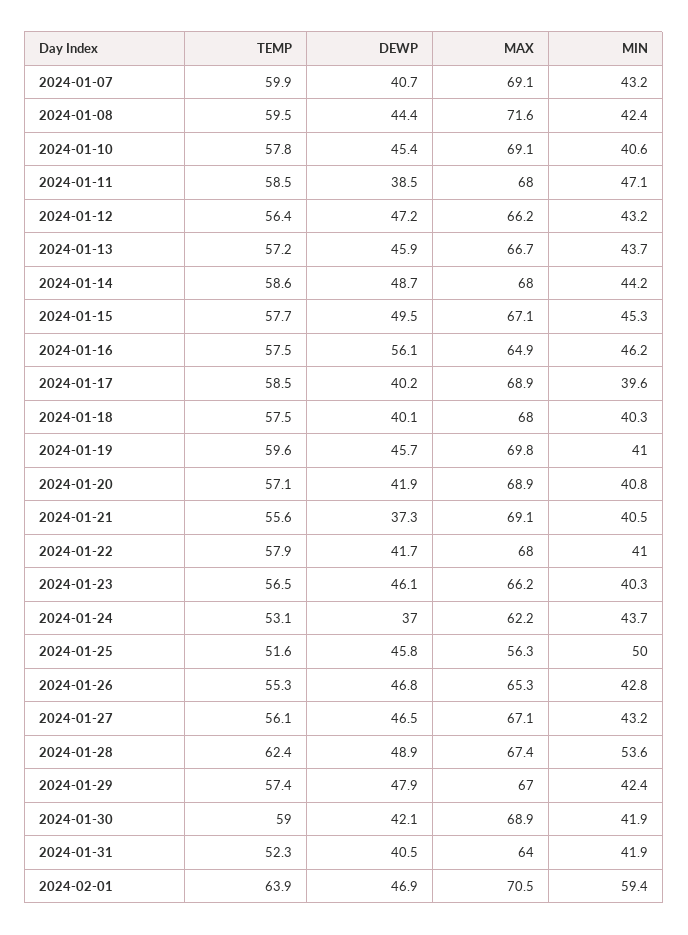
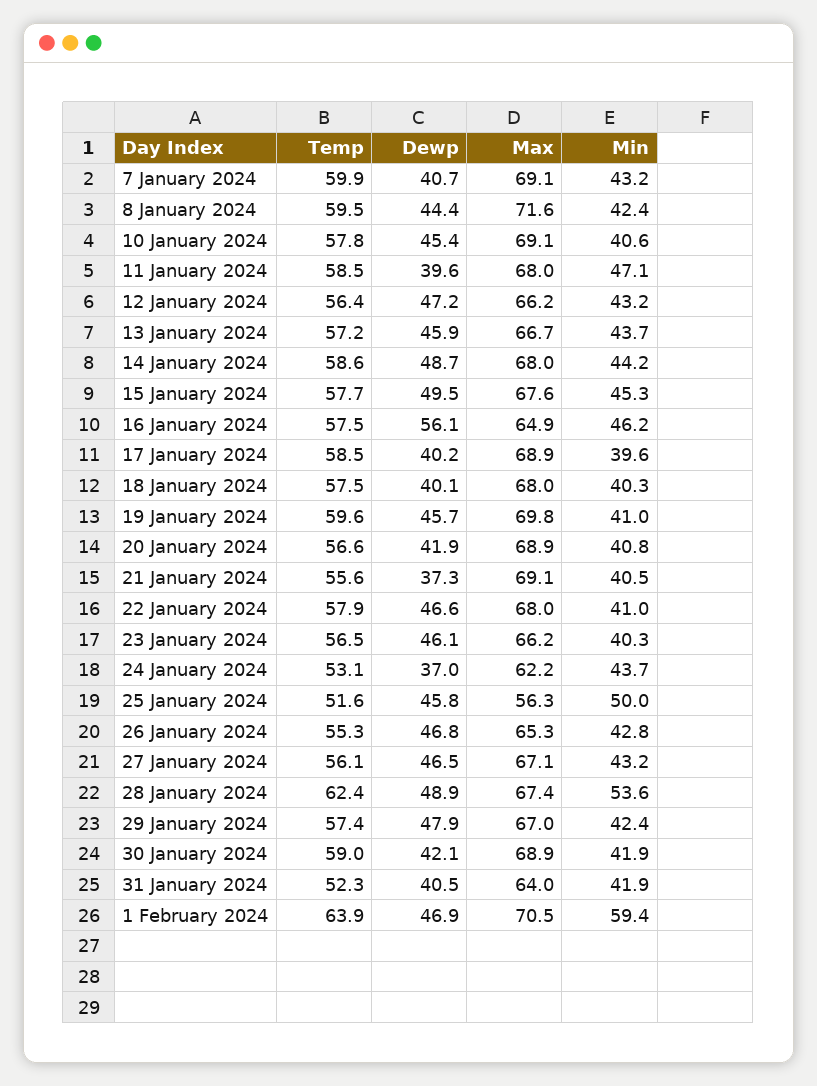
DEWP, 2024-01-11: 38.5 -> 39.6
MAX, 2024-01-15: 67.1 -> 67.6
TEMP, 2024-01-20: 57.1 -> 56.6
DEWP, 2024-01-22: 41.7 -> 46.6

